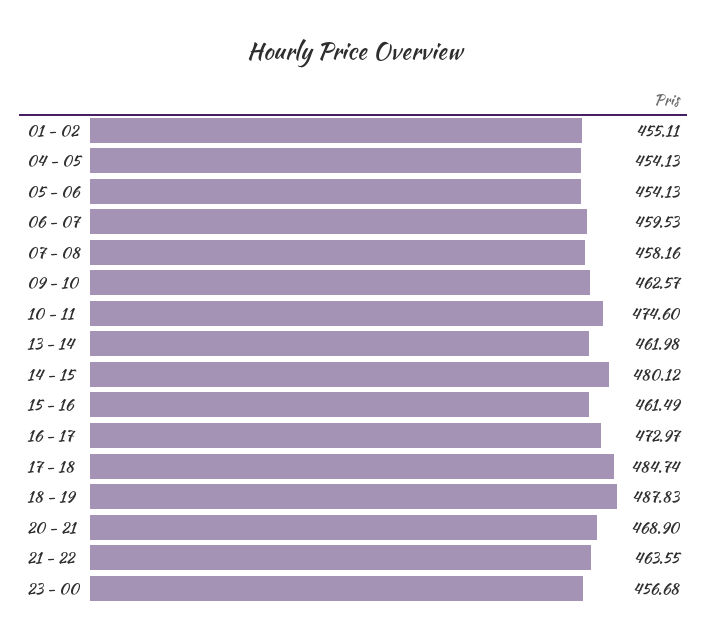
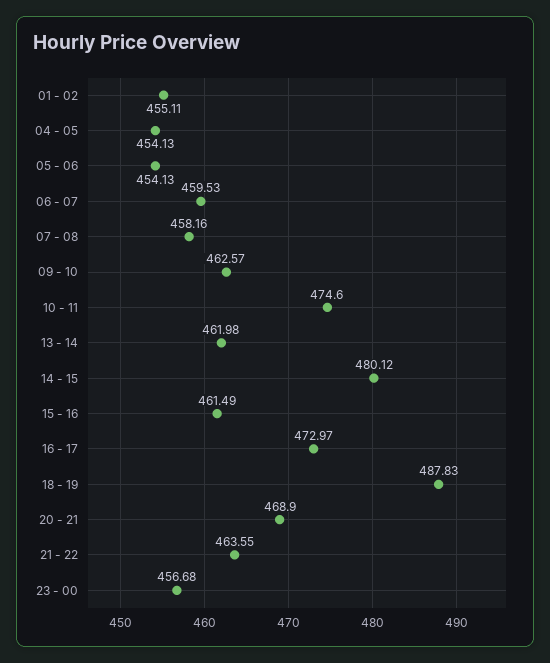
17 - 18: 484.74 -> none

